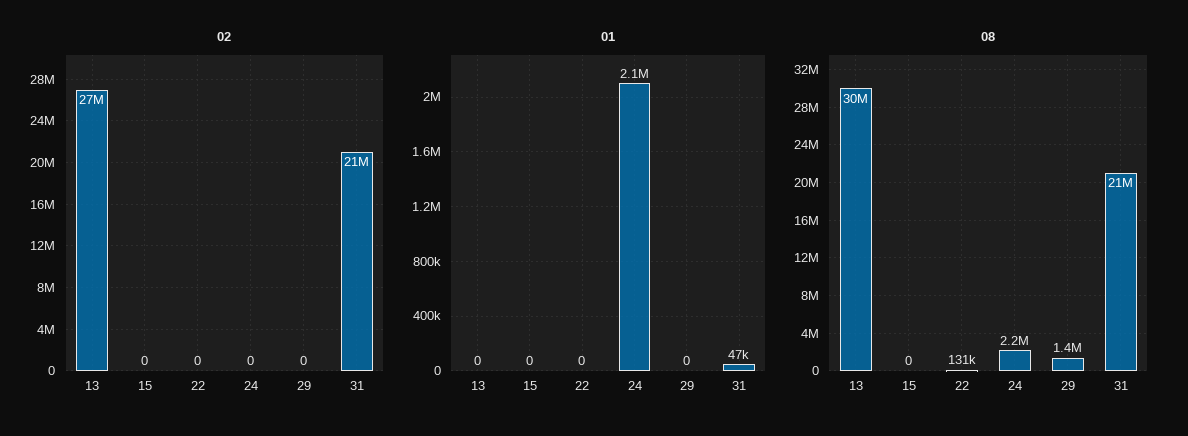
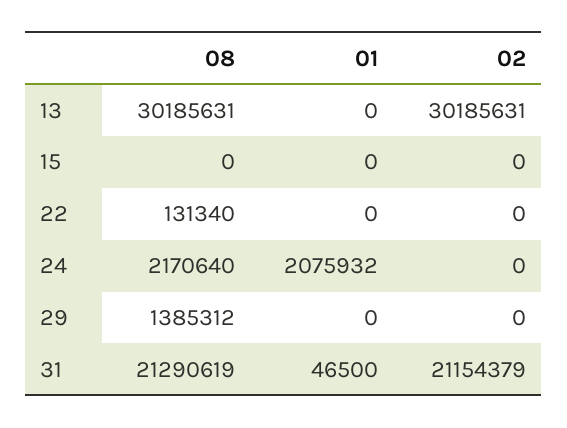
02, 13: 27000000 -> 30185631

